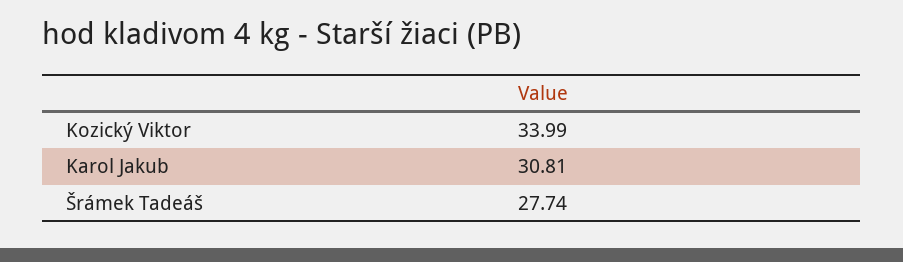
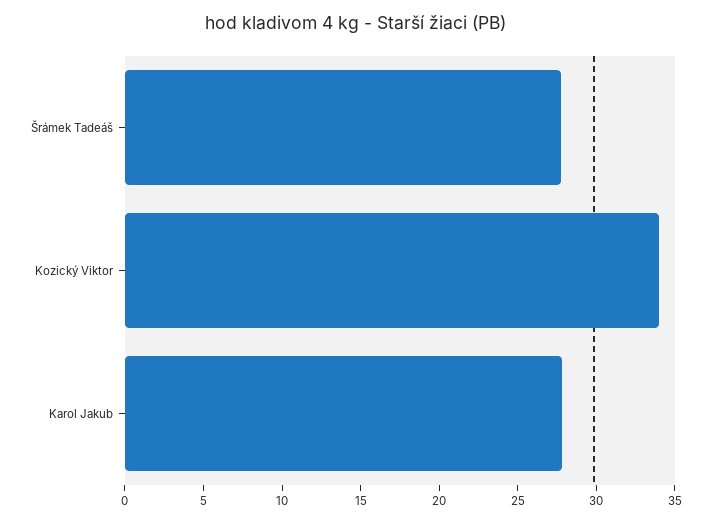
Karol Jakub: 30.81 -> 28

